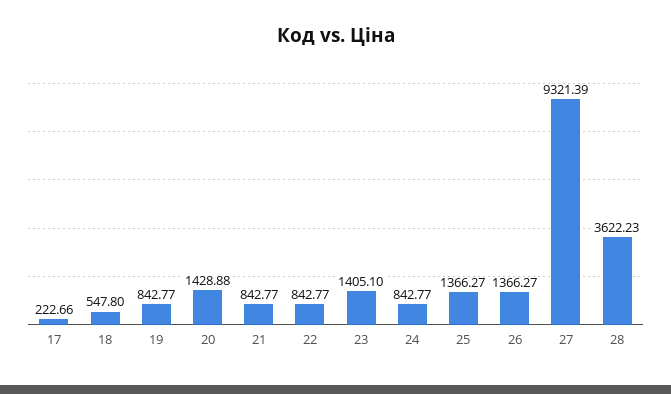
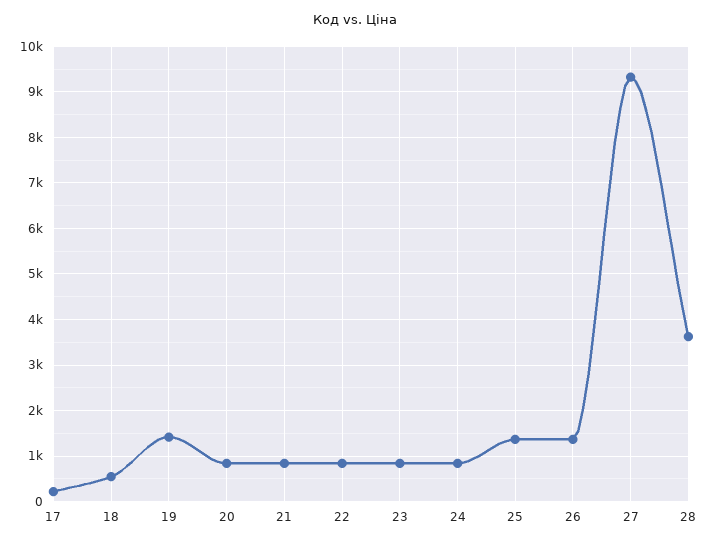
19: 842.77 -> 1400
20: 1428.88 -> 800
23: 1405.1 -> 800

